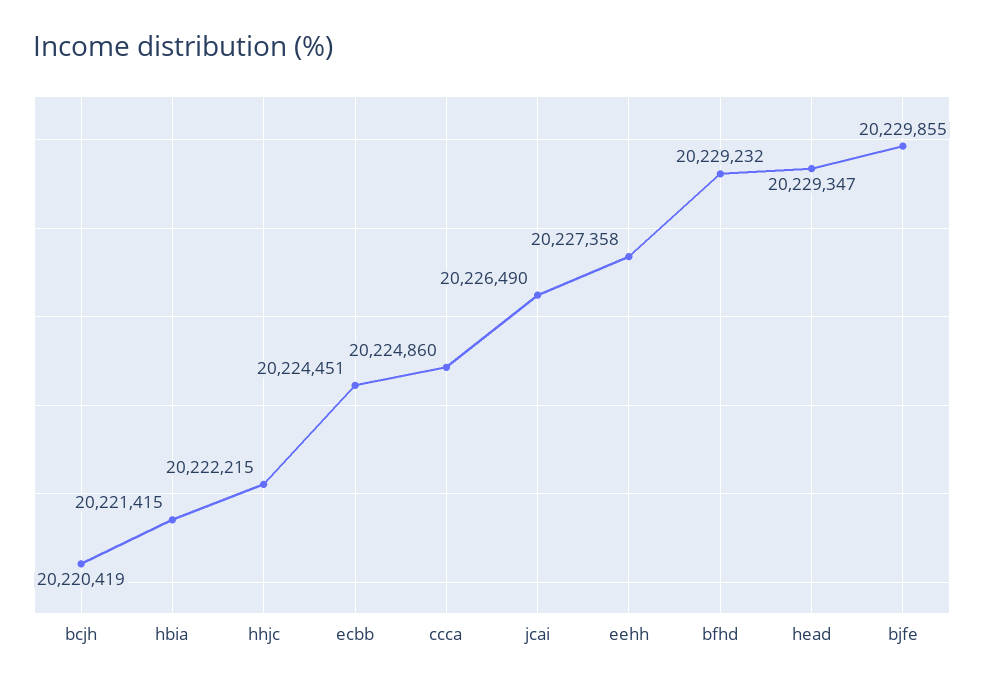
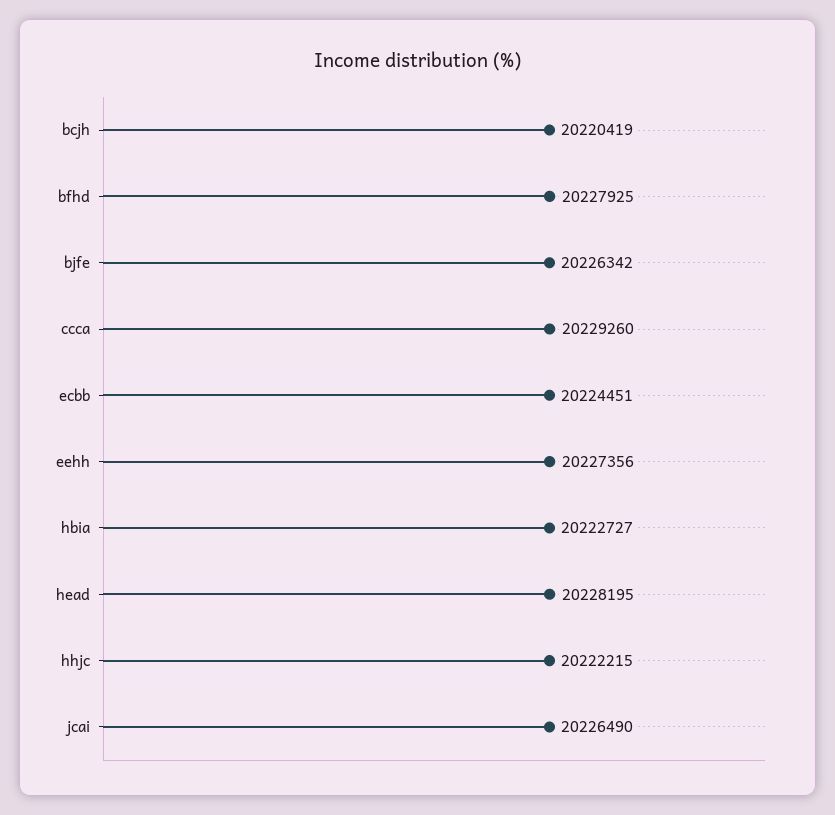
hbia: 20221415 -> 20222727
ccca: 20224860 -> 20229260
eehh: 20227358 -> 20227356
bfhd: 20229232 -> 20227925
head: 20229347 -> 20228195
bjfe: 20229855 -> 20226342

